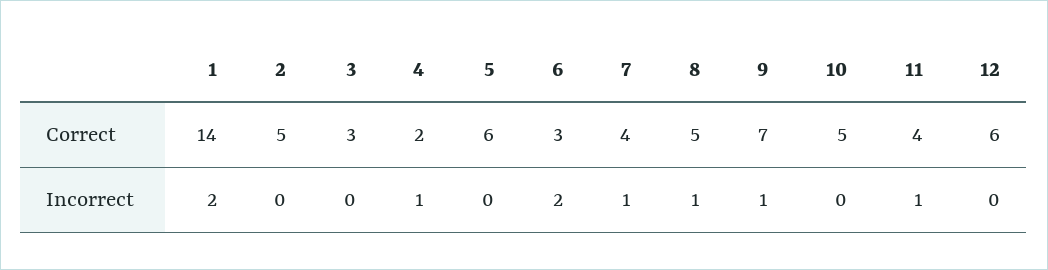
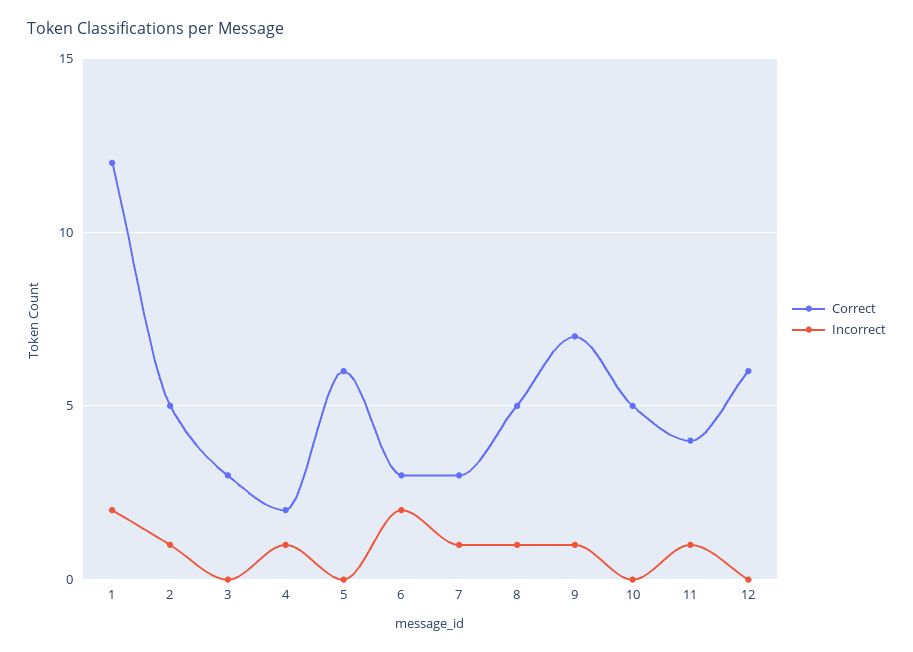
Correct, 1: 14 -> 12
Correct, 7: 4 -> 3
Incorrect, 2: 0 -> 1

